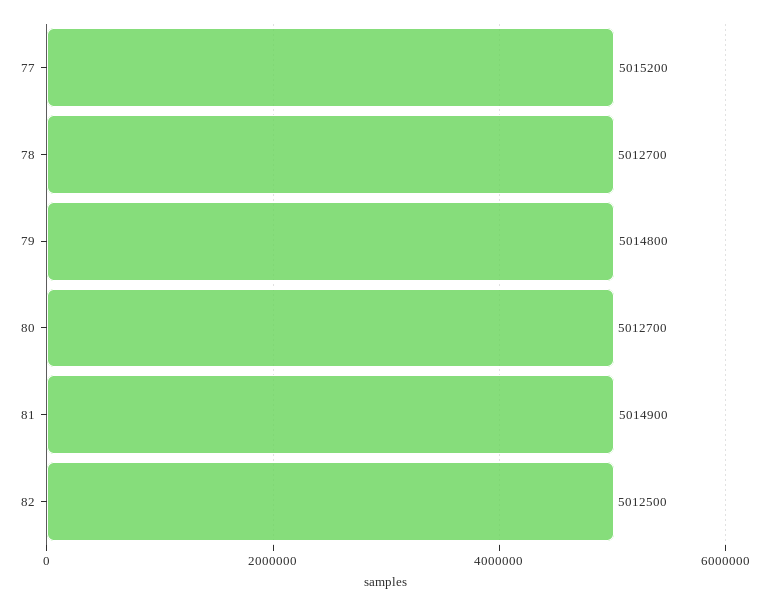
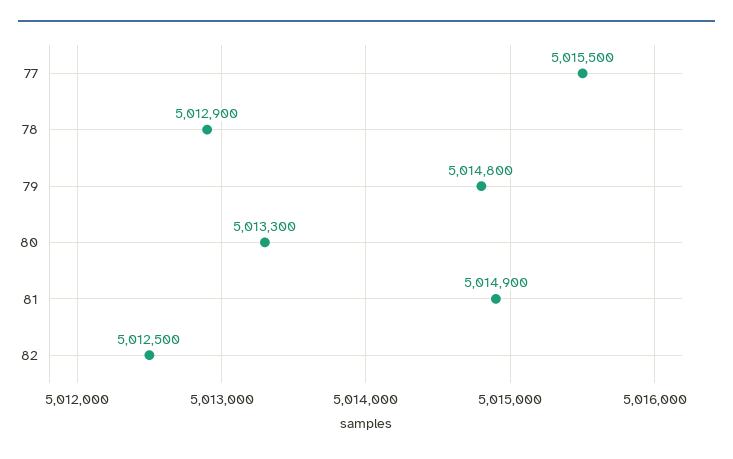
77: 5015200 -> 5015500
78: 5012700 -> 5012900
80: 5012700 -> 5013300

